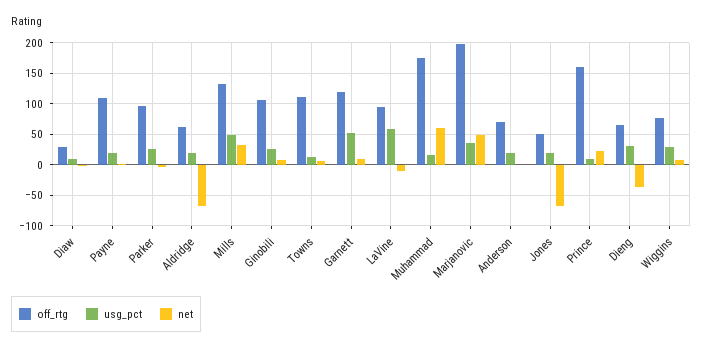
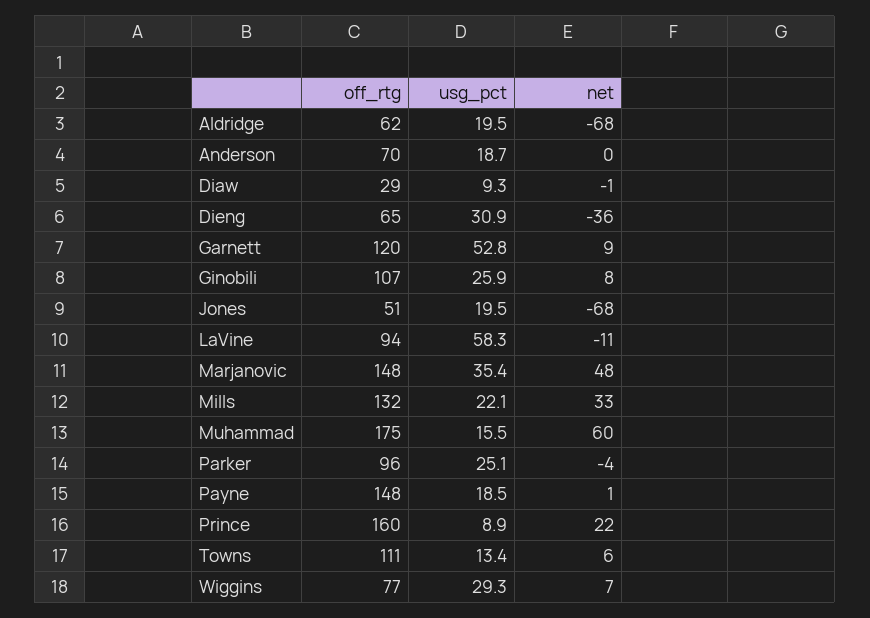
off_rtg, Payne: 110 -> 148
usg_pct, Mills: 50 -> 22.1
off_rtg, Marjanovic: 200 -> 148

